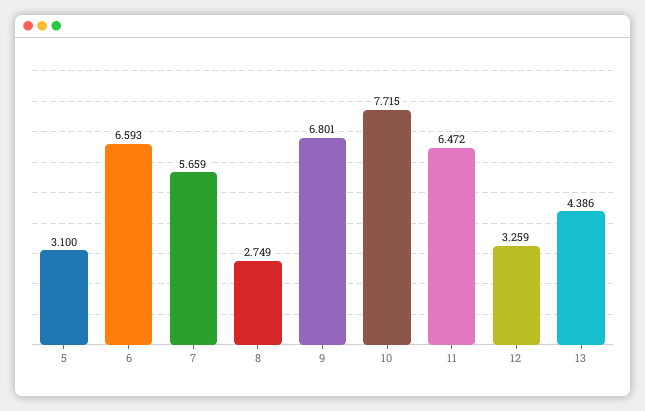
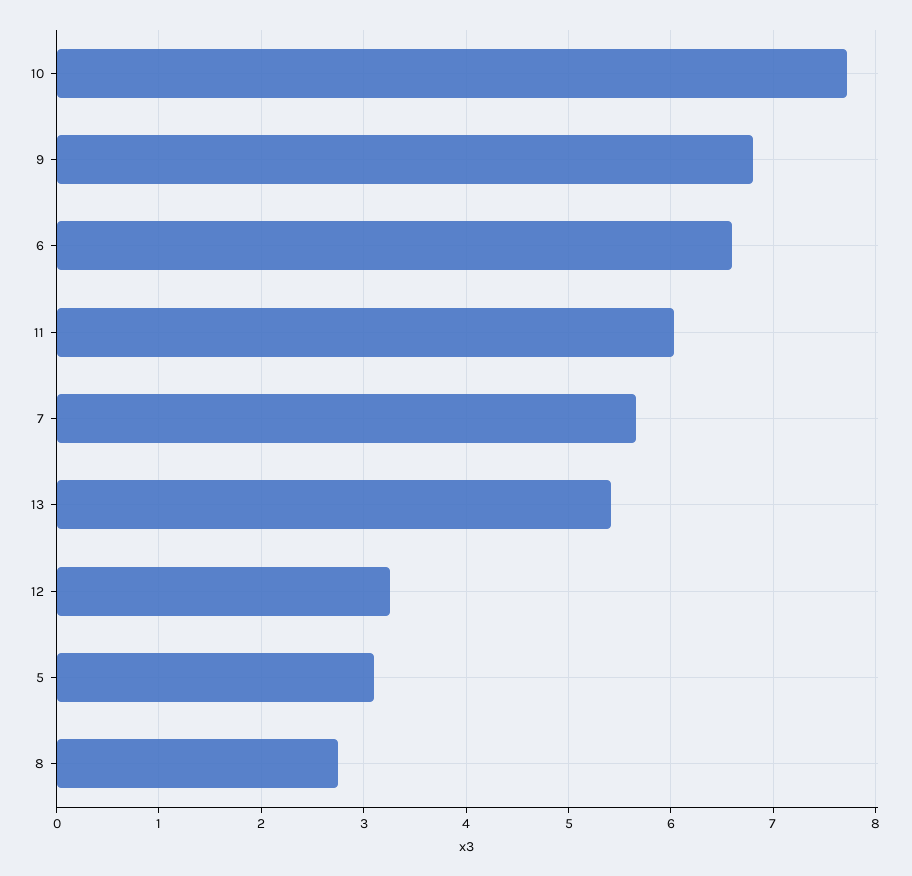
11: 6.472 -> 6
13: 4.386 -> 5.4

